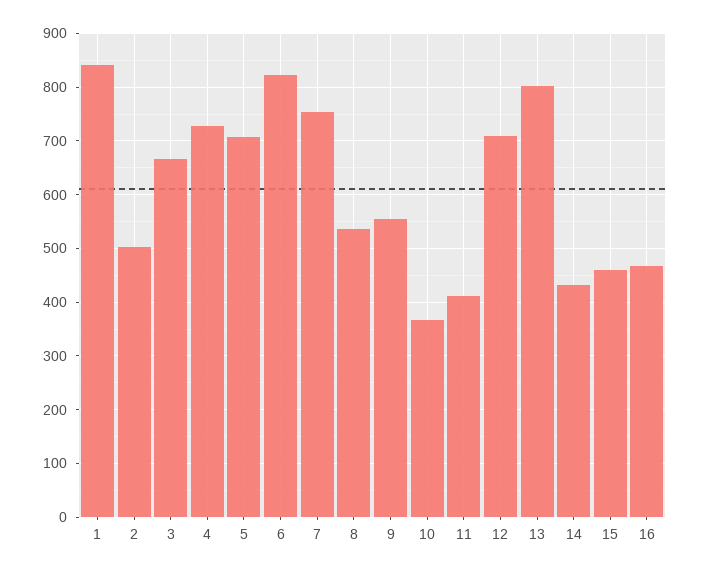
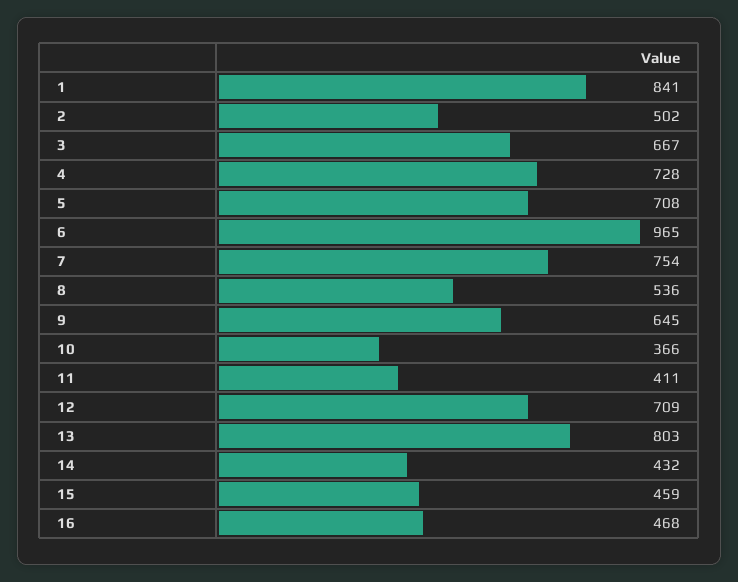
6: 820 -> 965
9: 560 -> 645

